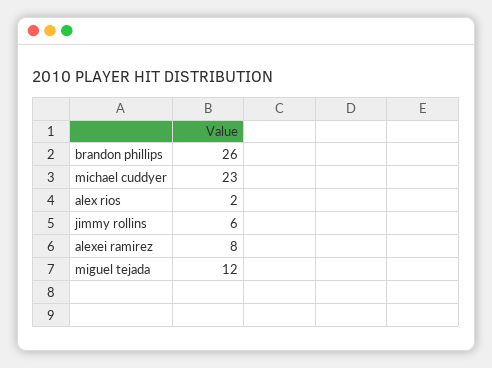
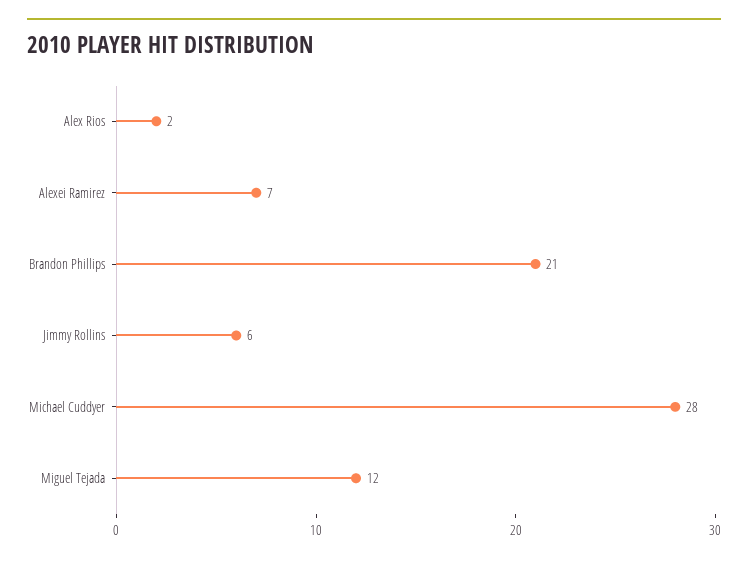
brandon phillips: 26 -> 21
michael cuddyer: 23 -> 28
alexei ramirez: 8 -> 7

